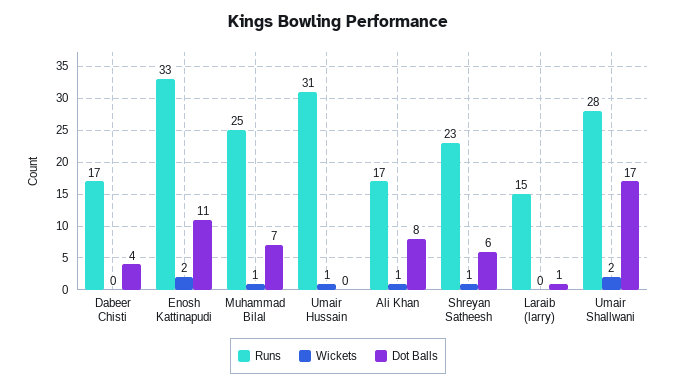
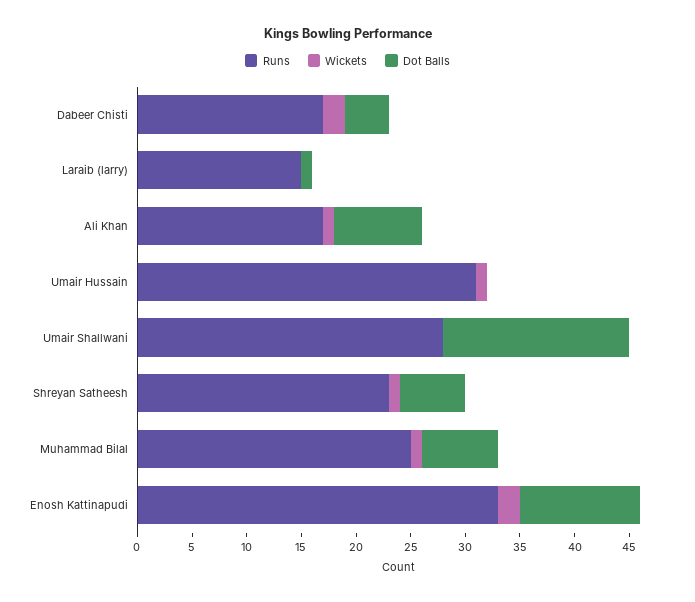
Wickets, Dabeer Chisti: 0 -> 2
Wickets, Umair Shallwani: 2 -> 0

